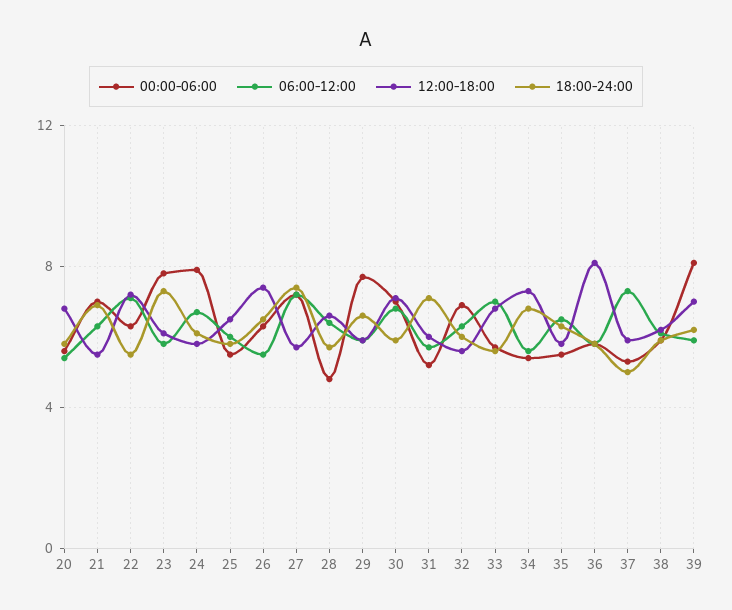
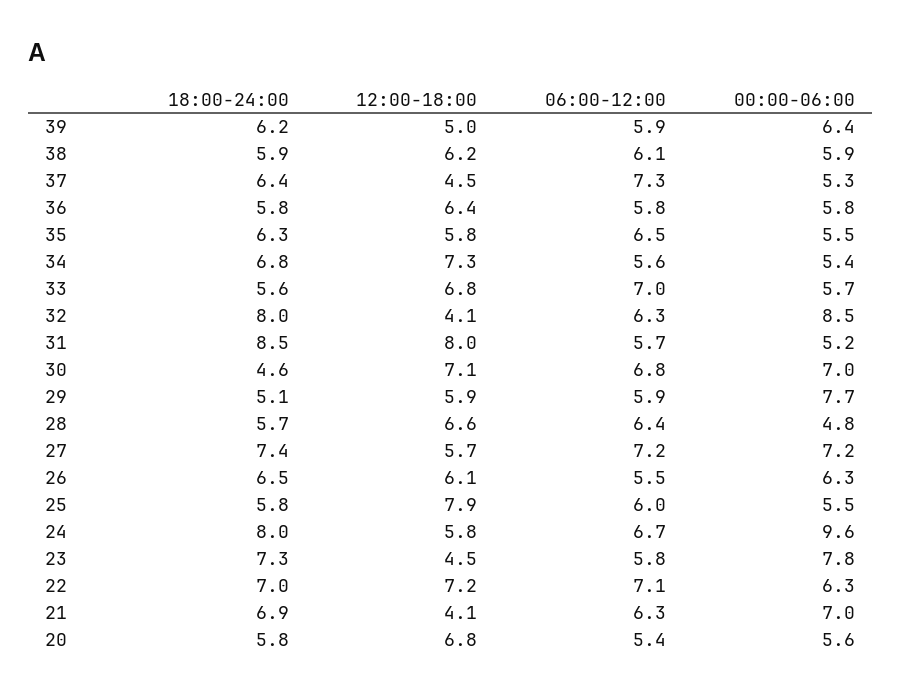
12:00-18:00, 21: 5.5 -> 4.1
18:00-24:00, 22: 5.5 -> 7
12:00-18:00, 23: 6 -> 4.5
00:00-06:00, 24: 8 -> 9.6
18:00-24:00, 24: 6 -> 8
12:00-18:00, 25: 6.5 -> 7.9
12:00-18:00, 26: 7.5 -> 6.1
18:00-24:00, 29: 6.5 -> 5.1
18:00-24:00, 30: 6 -> 4.6
12:00-18:00, 31: 6 -> 8
18:00-24:00, 31: 7 -> 8.5
00:00-06:00, 32: 7 -> 8.5
12:00-18:00, 32: 5.5 -> 4.1
18:00-24:00, 32: 6 -> 8
12:00-18:00, 36: 8 -> 6.4
12:00-18:00, 37: 6 -> 4.5
18:00-24:00, 37: 5 -> 6.4
00:00-06:00, 39: 8 -> 6.4
12:00-18:00, 39: 7 -> 5

